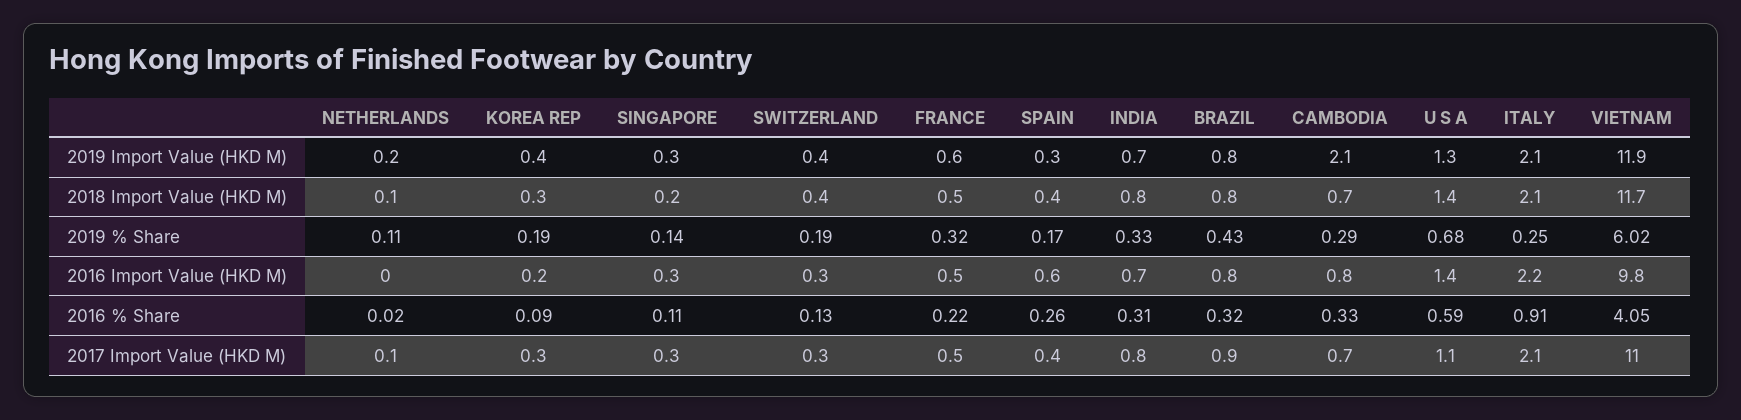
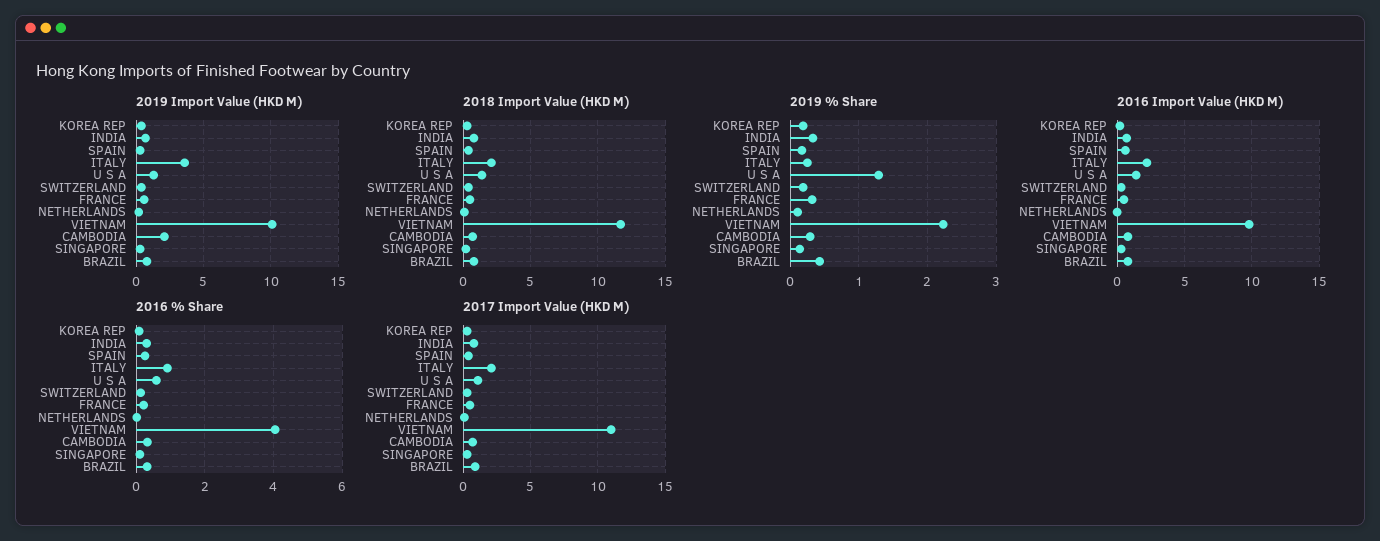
2019 Import Value (HKD M), ITALY: 2.1 -> 3.5
2019 Import Value (HKD M), VIETNAM: 11.9 -> 10
2019 % Share, U S A: 0.68 -> 1.3
2019 % Share, VIETNAM: 6.02 -> 2.2

